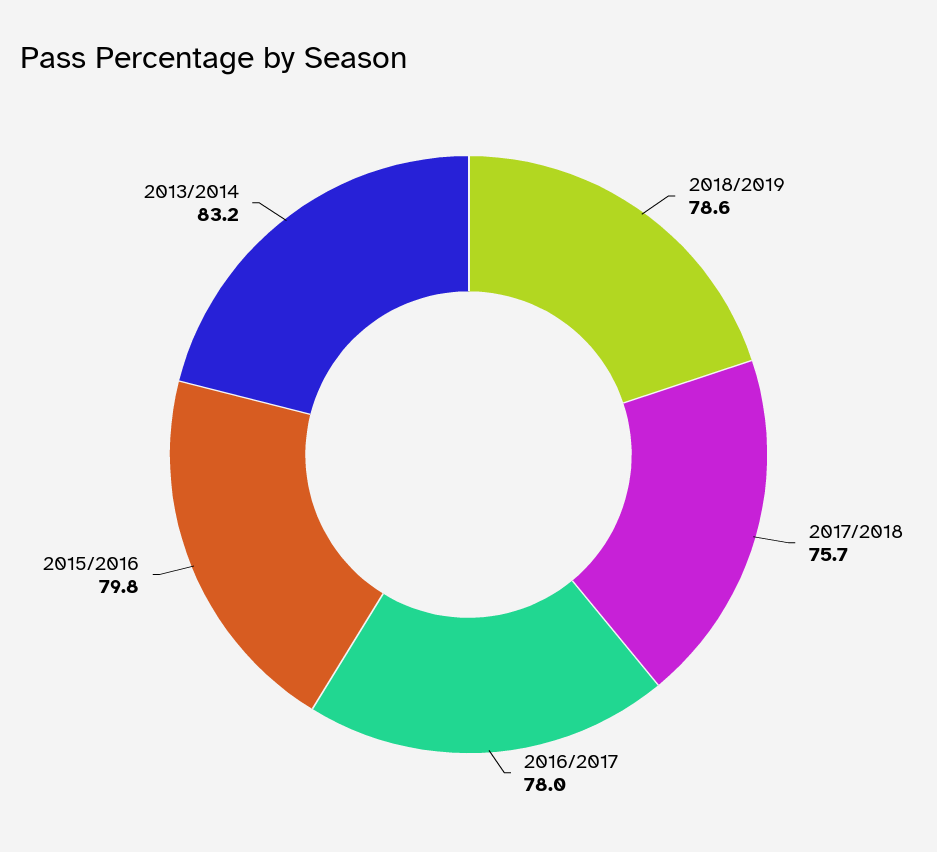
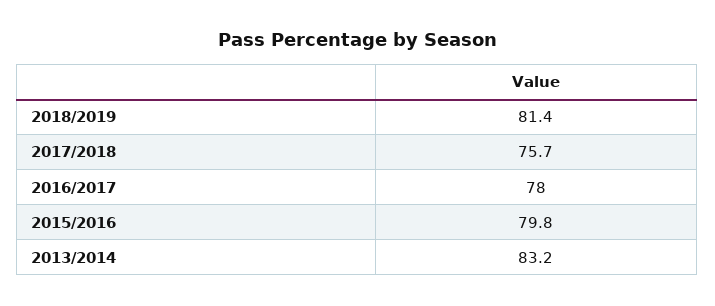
2018/2019: 78.6 -> 81.4

